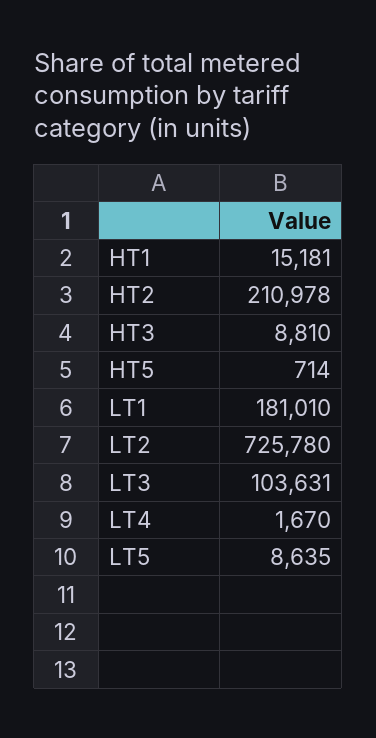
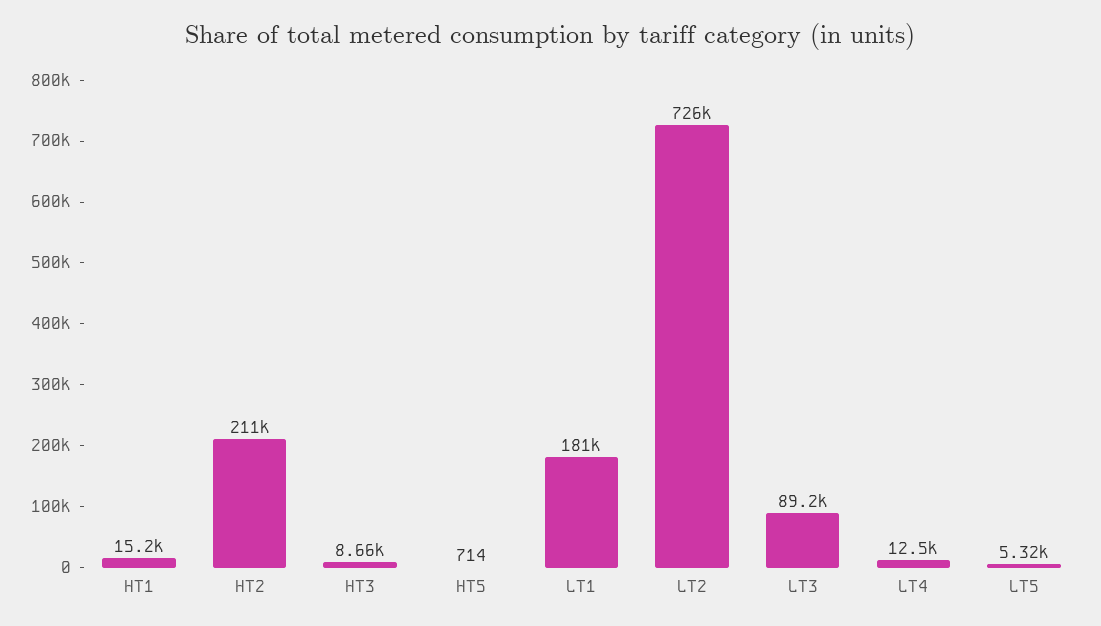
HT3: 8810 -> 8660
LT3: 103631 -> 89200
LT4: 1670 -> 12500
LT5: 8635 -> 5320

